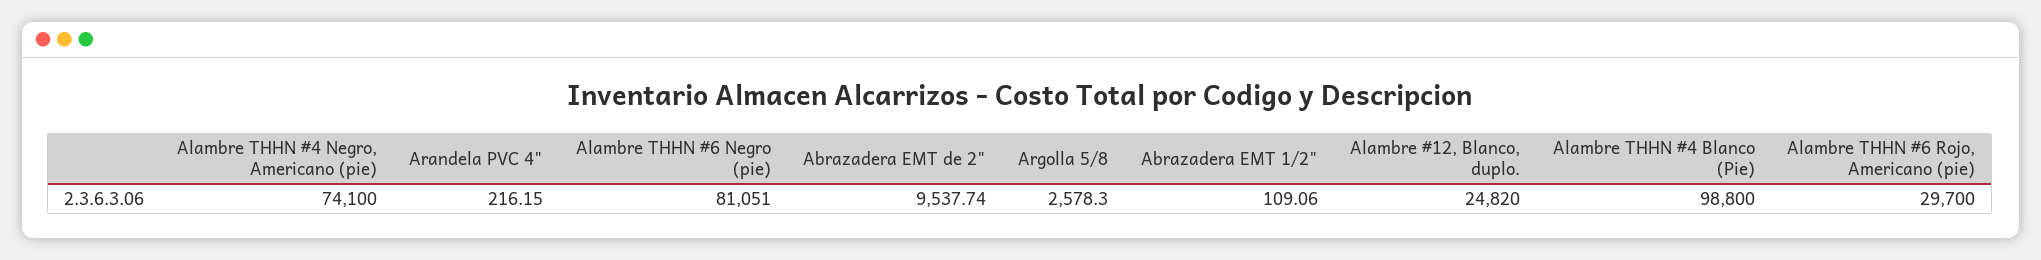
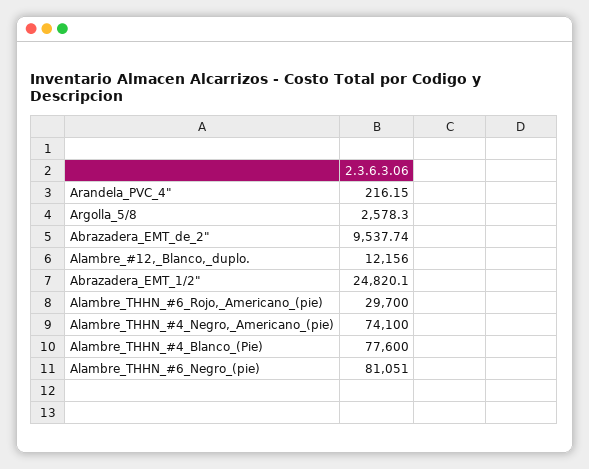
Abrazadera EMT 1/2": 109.06 -> 24820.1
Alambre #12, Blanco, duplo.: 24820 -> 12156
Alambre THHN #4 Blanco (Pie): 98800 -> 77600

